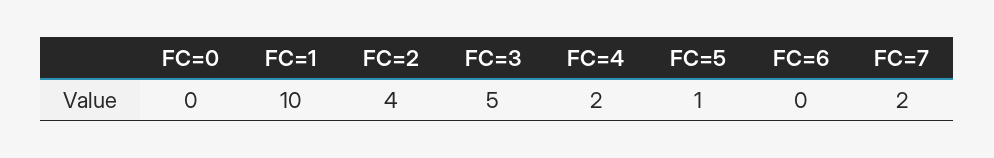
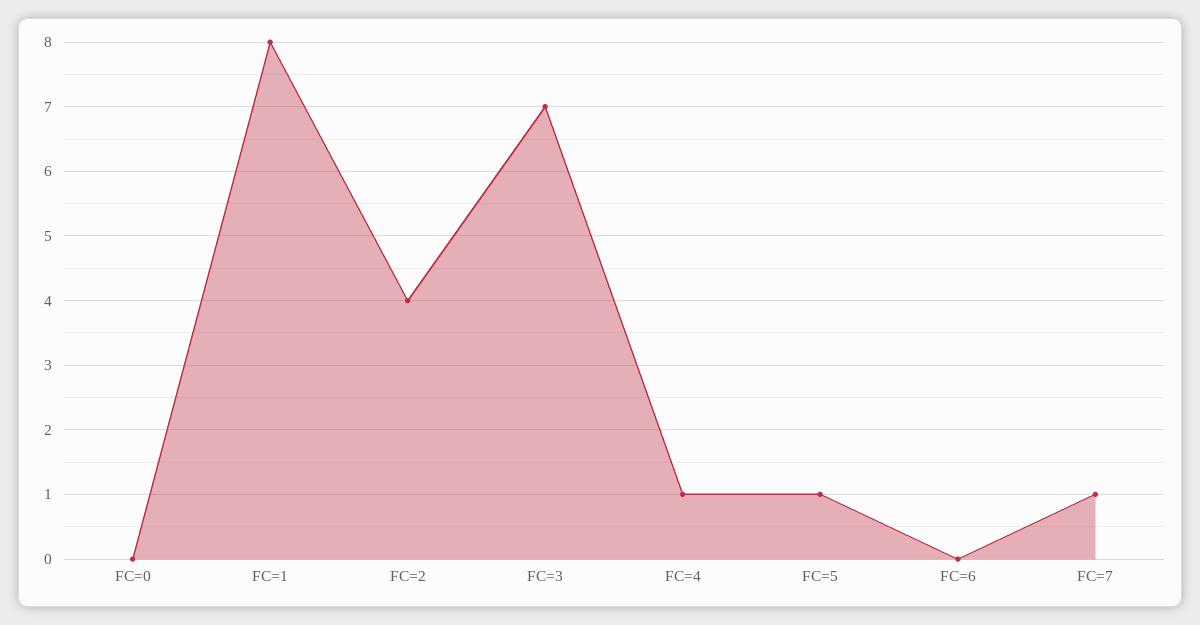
FC=1: 10 -> 8
FC=3: 5 -> 7
FC=4: 2 -> 1
FC=7: 2 -> 1

